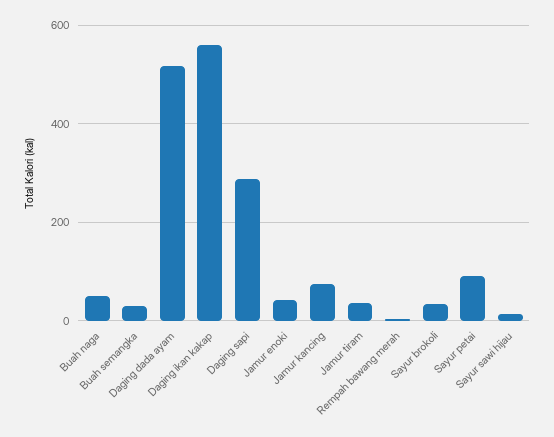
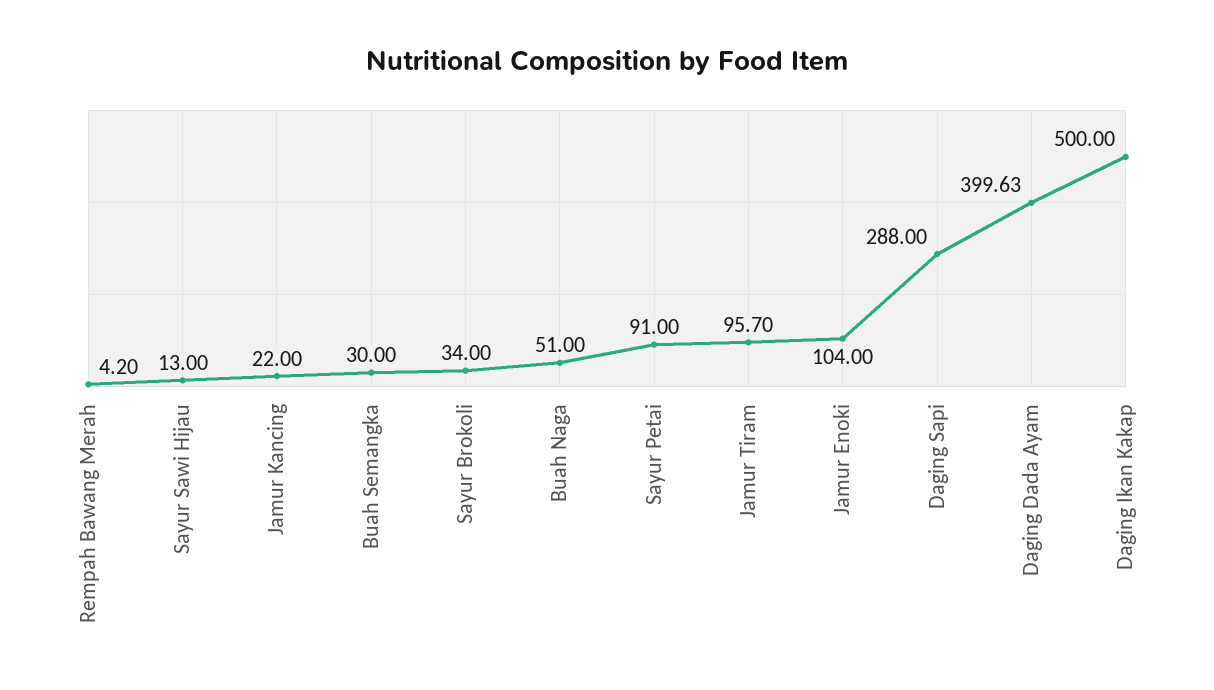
Daging dada ayam: 520 -> 399.63
Daging ikan kakap: 560 -> 500
Jamur enoki: 40 -> 104
Jamur kancing: 80 -> 22
Jamur tiram: 40 -> 95.7

